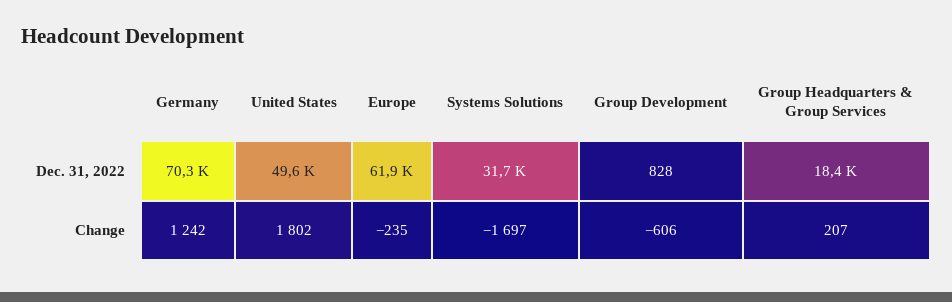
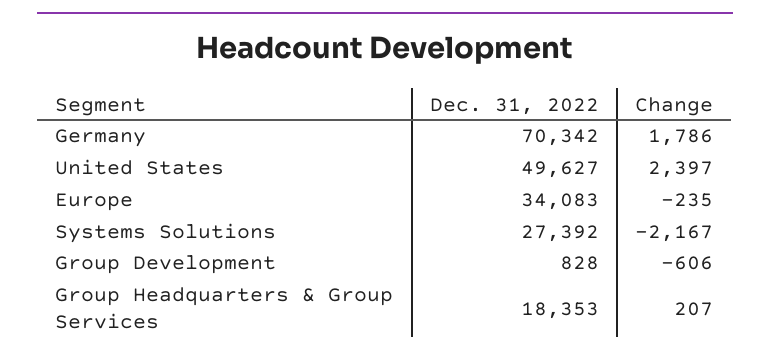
Europe, Dec. 31, 2022: 61900 -> 34083
Systems Solutions, Dec. 31, 2022: 31700 -> 27392
Germany, Change: 1242 -> 1786
United States, Change: 1802 -> 2397
Systems Solutions, Change: -1697 -> -2167

